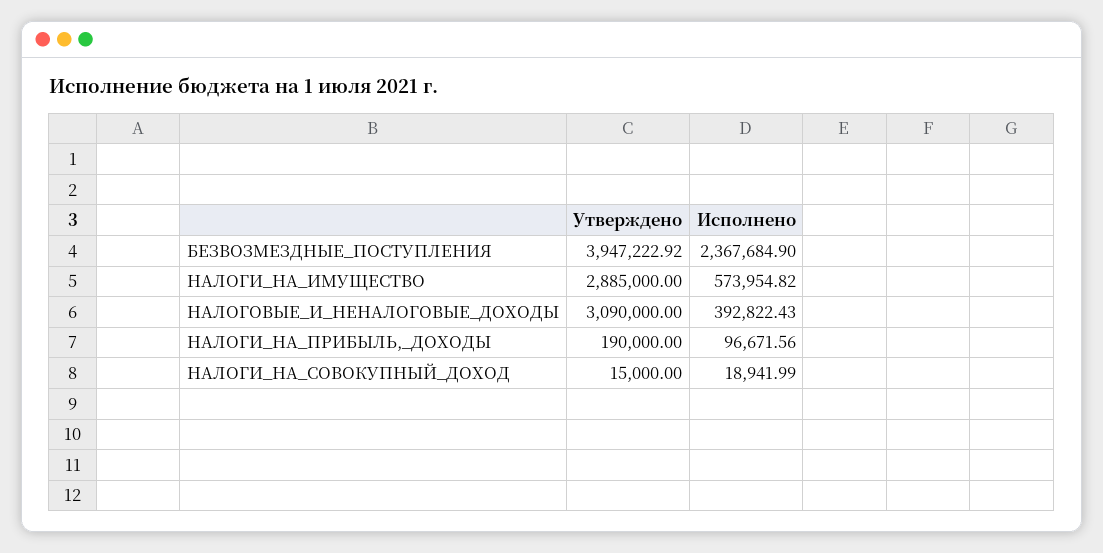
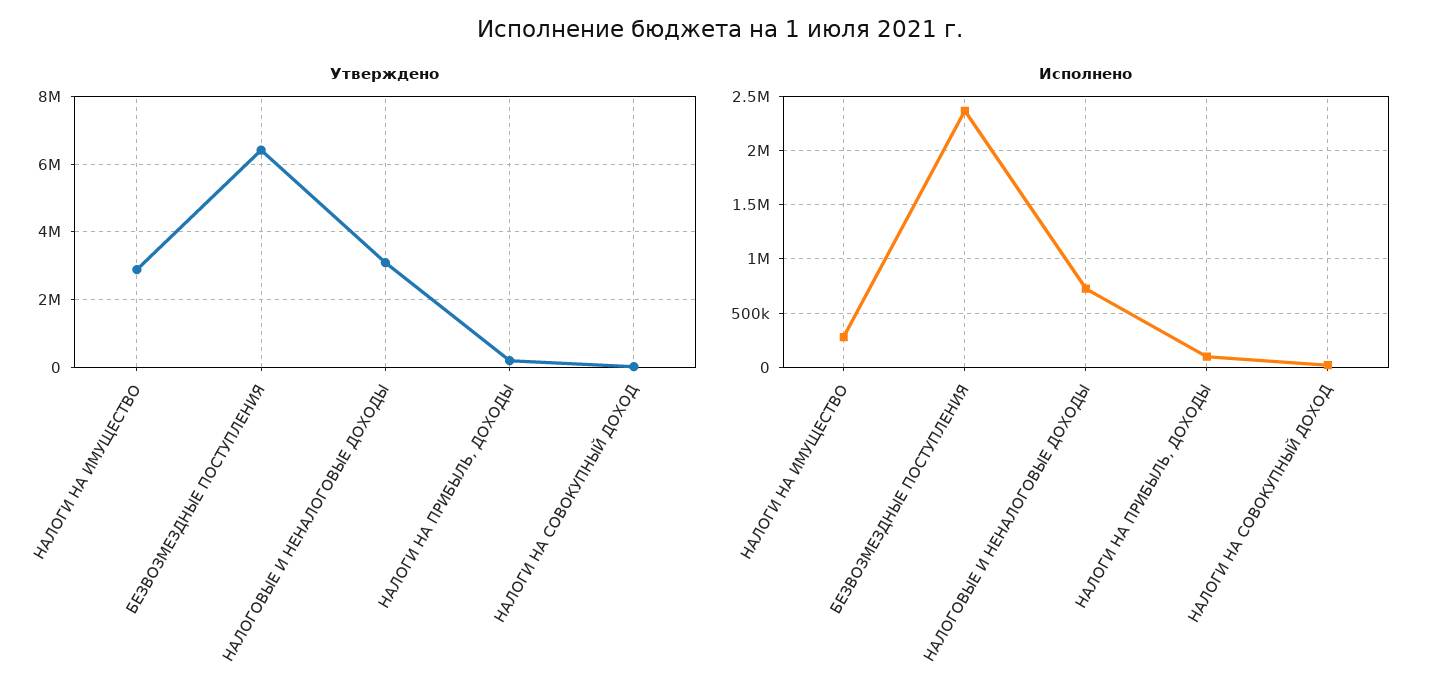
Утверждено, БЕЗВОЗМЕЗДНЫЕ_ПОСТУПЛЕНИЯ: 3947222.92 -> 6400000
Исполнено, НАЛОГИ_НА_ИМУЩЕСТВО: 573954.82 -> 300000
Исполнено, НАЛОГОВЫЕ_И_НЕНАЛОГОВЫЕ_ДОХОДЫ: 392822.43 -> 700000

